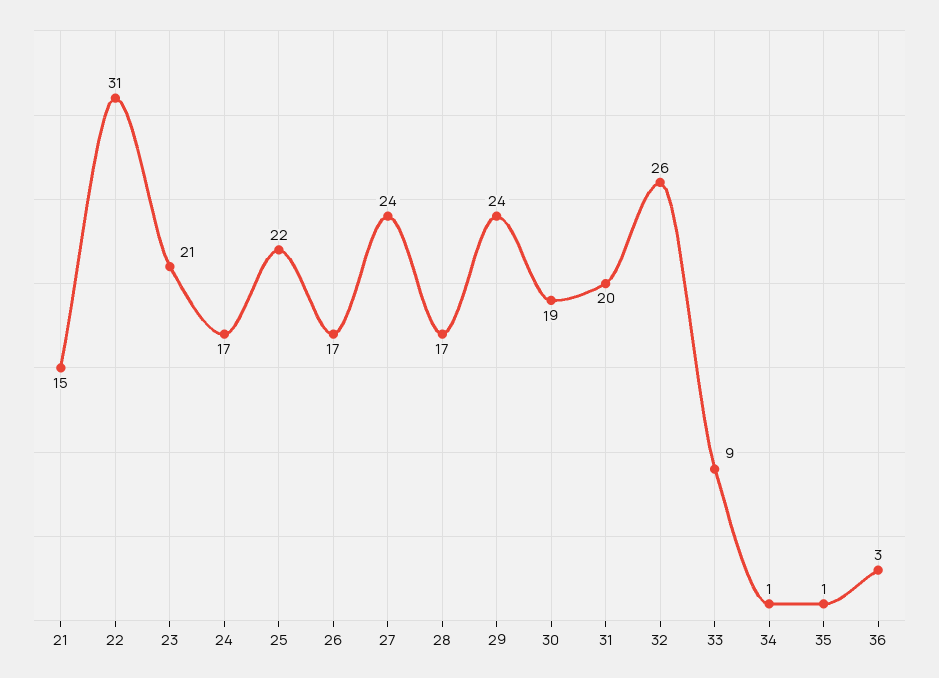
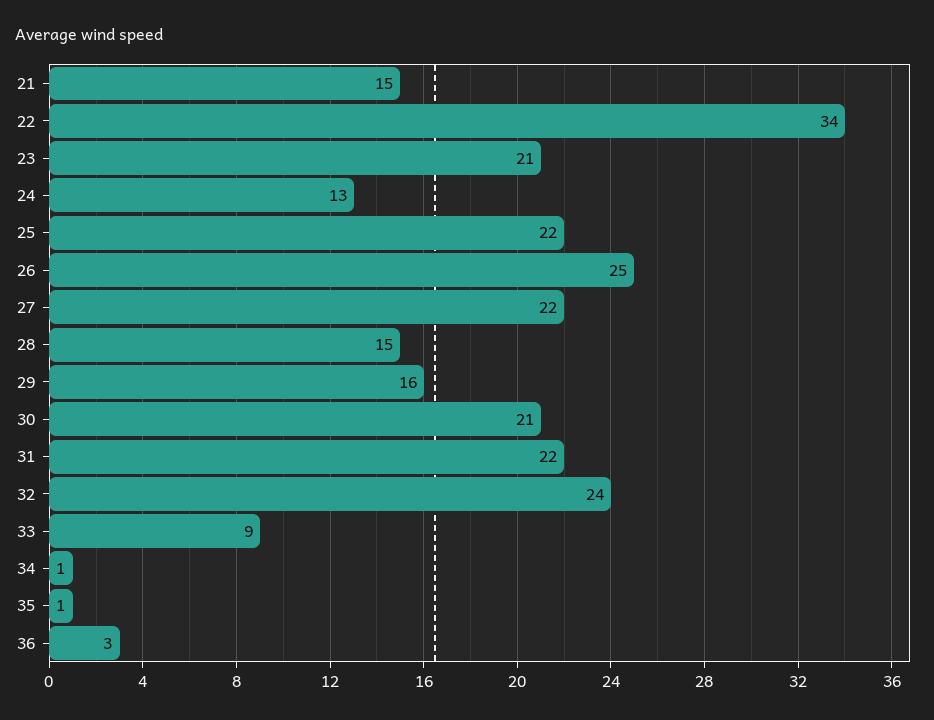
22: 31 -> 34
24: 17 -> 13
26: 17 -> 25
27: 24 -> 22
28: 17 -> 15
29: 24 -> 16
30: 19 -> 21
31: 20 -> 22
32: 26 -> 24

